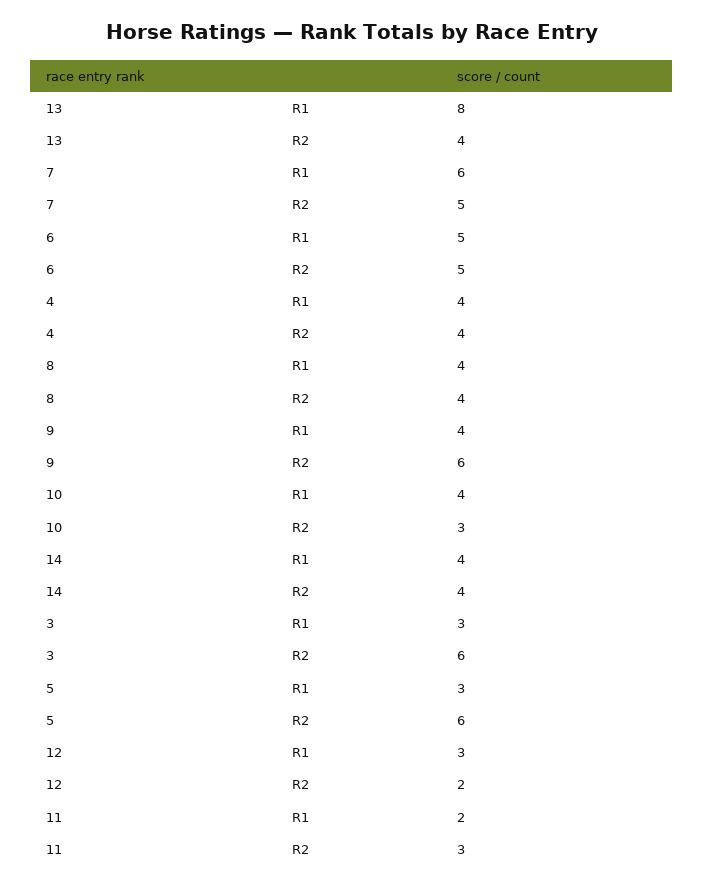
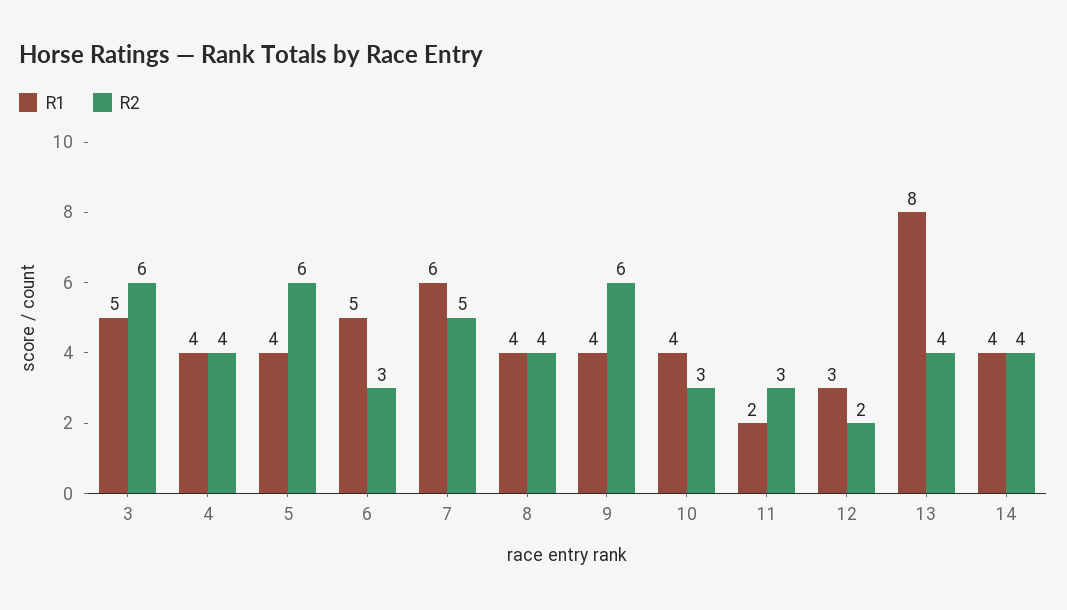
R2, 6: 5 -> 3
R1, 3: 3 -> 5
R1, 5: 3 -> 4

